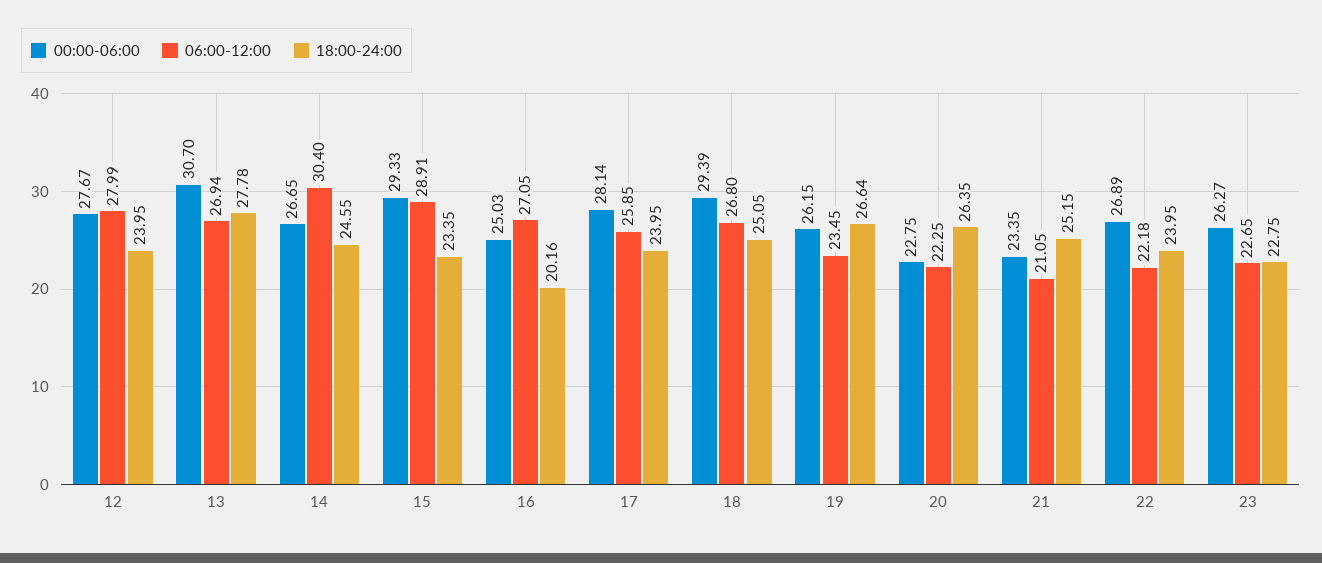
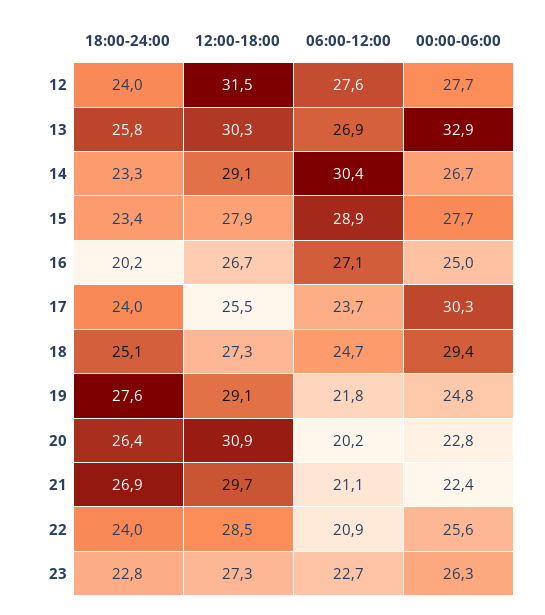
06:00-12:00, 12: 27.99 -> 27.6
00:00-06:00, 13: 30.7 -> 32.9
18:00-24:00, 13: 27.78 -> 25.8
18:00-24:00, 14: 24.55 -> 23.3
00:00-06:00, 15: 29.33 -> 27.7
00:00-06:00, 17: 28.14 -> 30.3
06:00-12:00, 17: 25.85 -> 23.7
06:00-12:00, 18: 26.8 -> 24.7
00:00-06:00, 19: 26.15 -> 24.8
06:00-12:00, 19: 23.45 -> 21.8
18:00-24:00, 19: 26.64 -> 27.6
06:00-12:00, 20: 22.25 -> 20.2
00:00-06:00, 21: 23.35 -> 22.4
18:00-24:00, 21: 25.15 -> 26.9
00:00-06:00, 22: 26.89 -> 25.6
06:00-12:00, 22: 22.18 -> 20.9
12:00-18:00, 12: none -> 31.5
12:00-18:00, 13: none -> 30.3
12:00-18:00, 14: none -> 29.1
12:00-18:00, 15: none -> 27.9
12:00-18:00, 16: none -> 26.7
12:00-18:00, 17: none -> 25.5
12:00-18:00, 18: none -> 27.3
12:00-18:00, 19: none -> 29.1
12:00-18:00, 20: none -> 30.9
12:00-18:00, 21: none -> 29.7
12:00-18:00, 22: none -> 28.5
12:00-18:00, 23: none -> 27.3

